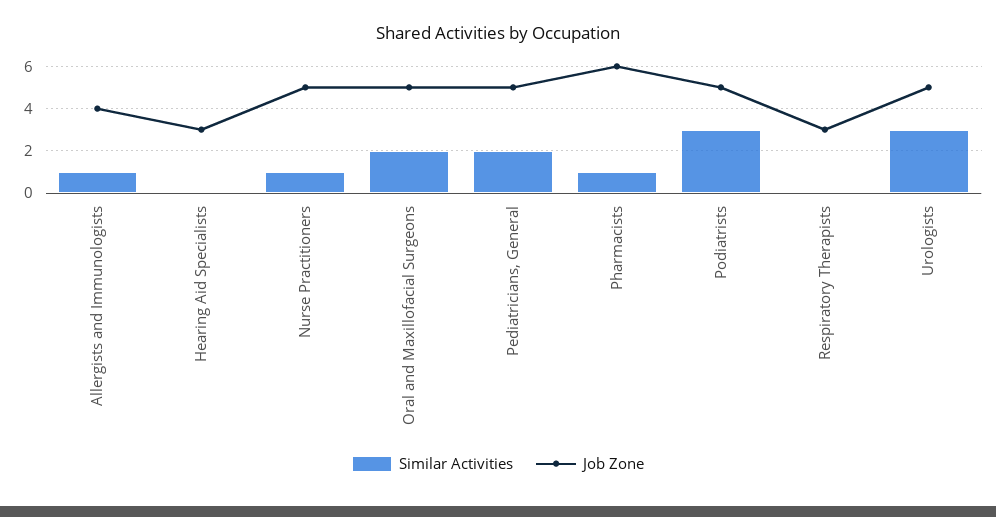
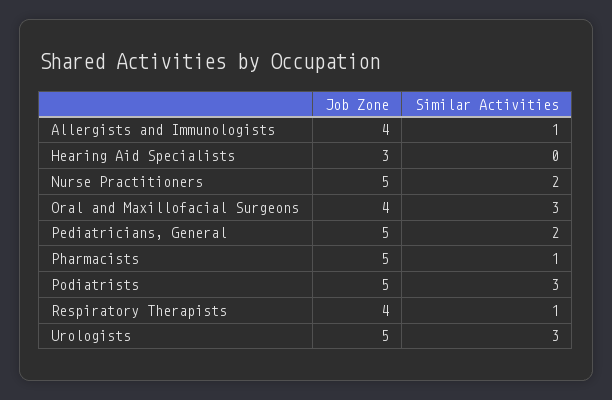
Similar Activities, Nurse Practitioners: 1 -> 2
Similar Activities, Oral and Maxillofacial Surgeons: 2 -> 3
Job Zone, Oral and Maxillofacial Surgeons: 5 -> 4
Job Zone, Pharmacists: 6 -> 5
Similar Activities, Respiratory Therapists: 0 -> 1
Job Zone, Respiratory Therapists: 3 -> 4

